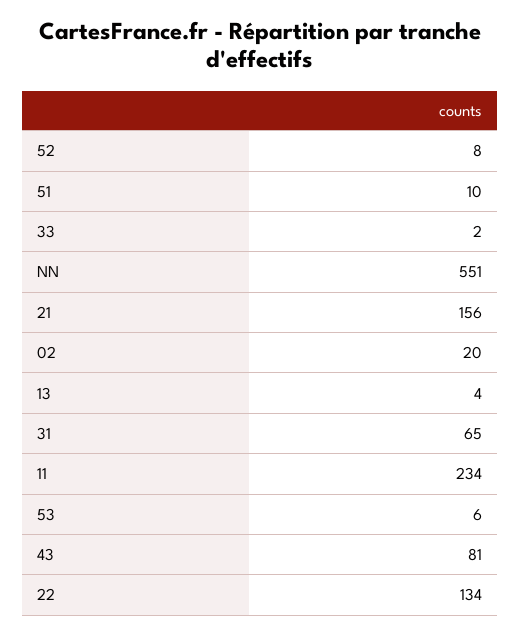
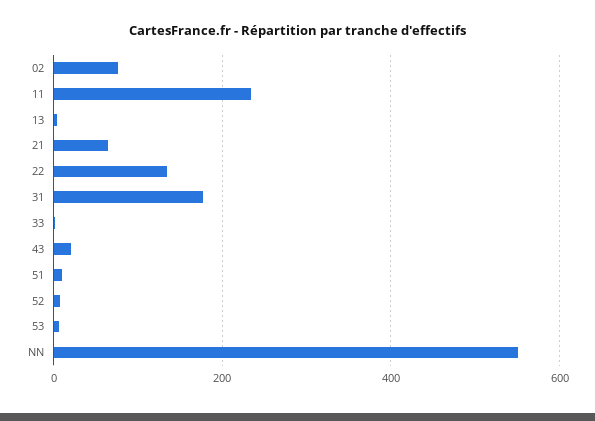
21: 156 -> 60
02: 20 -> 80
31: 65 -> 180
43: 81 -> 20

